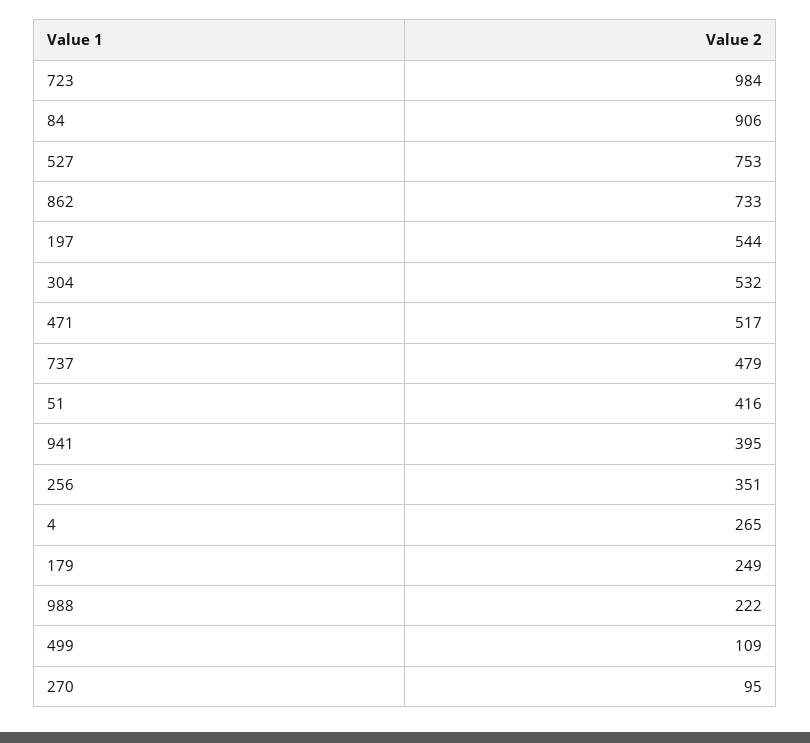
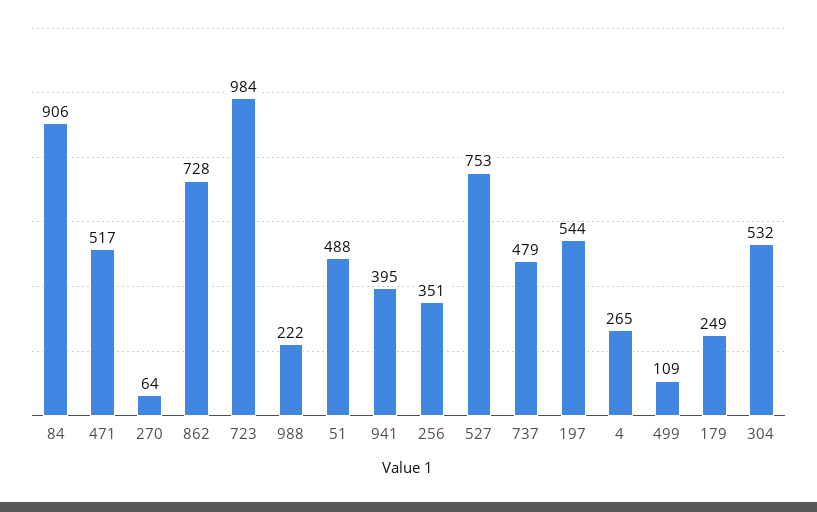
862: 733 -> 728
51: 416 -> 488
270: 95 -> 64

